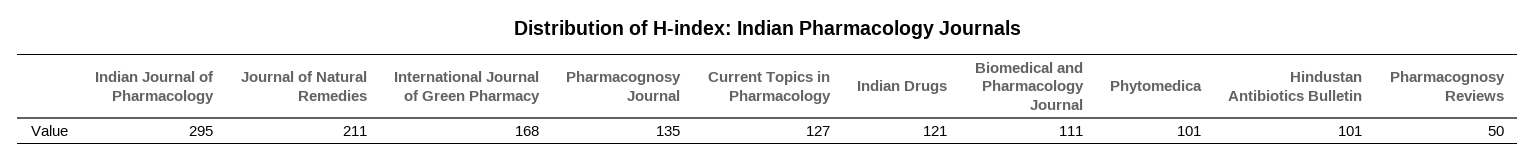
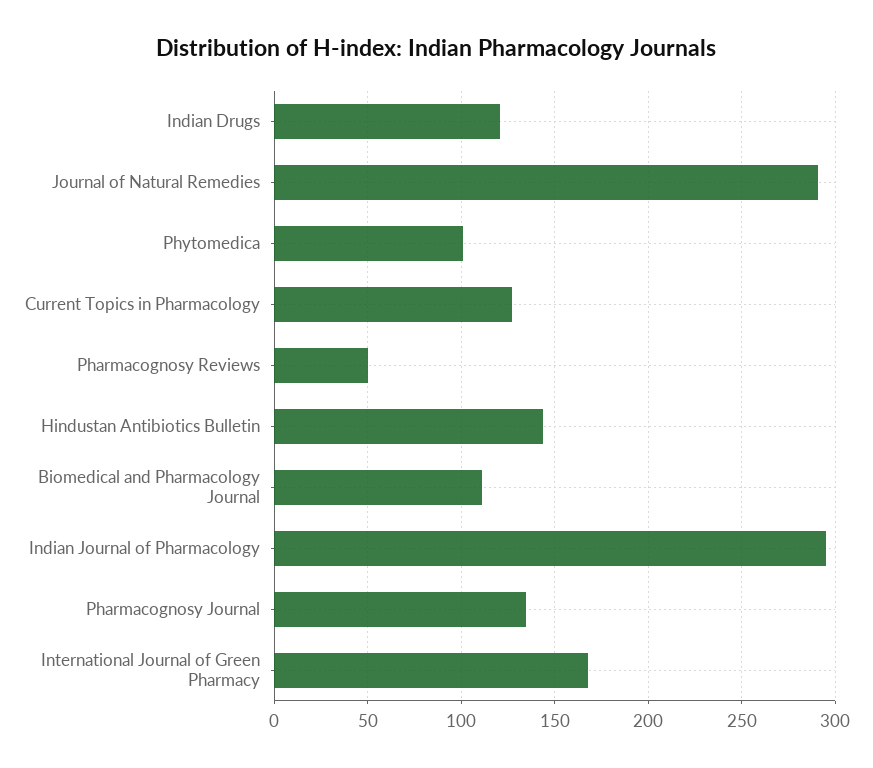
Journal of Natural Remedies: 211 -> 290
Hindustan Antibiotics Bulletin: 101 -> 145

